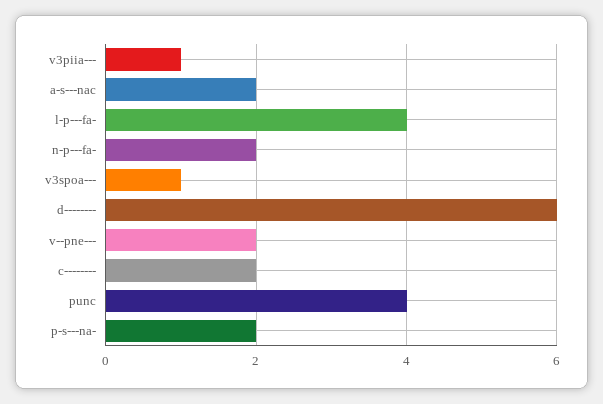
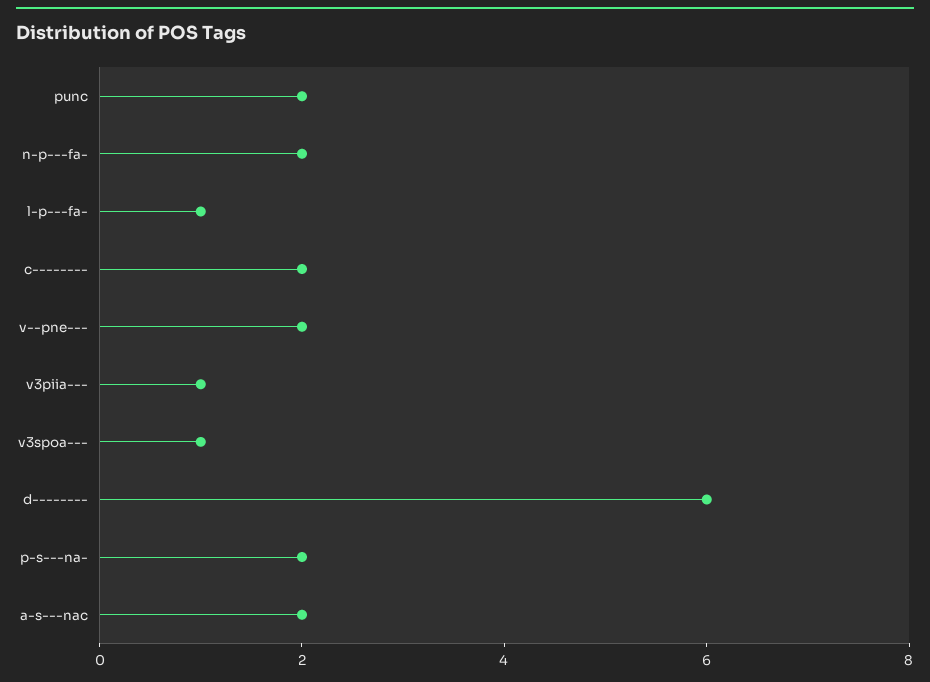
l-p---fa-: 4 -> 1
punc: 4 -> 2

